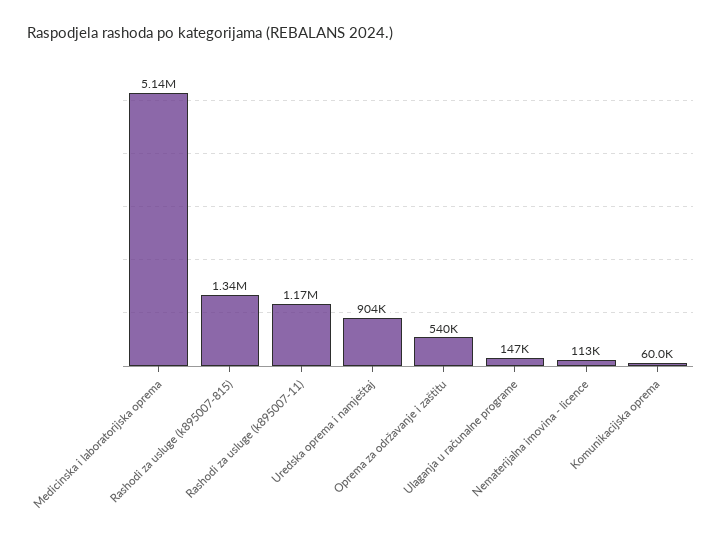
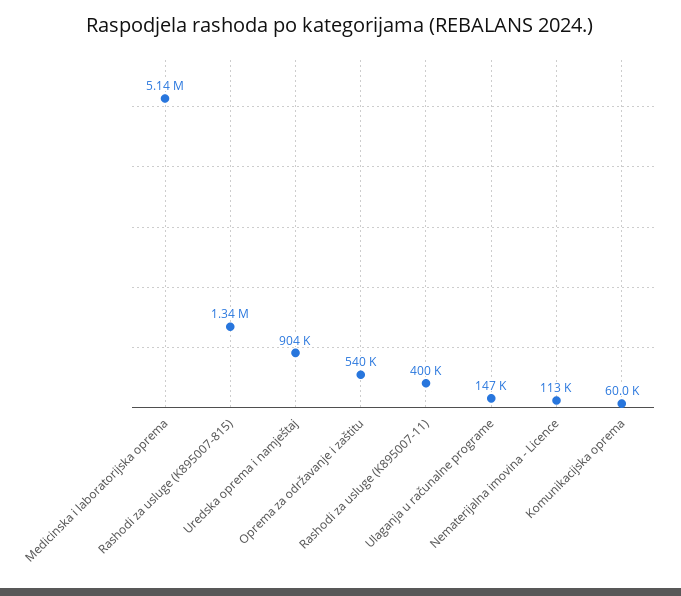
Rashodi za usluge (k895007-11): 1170000 -> 400000

